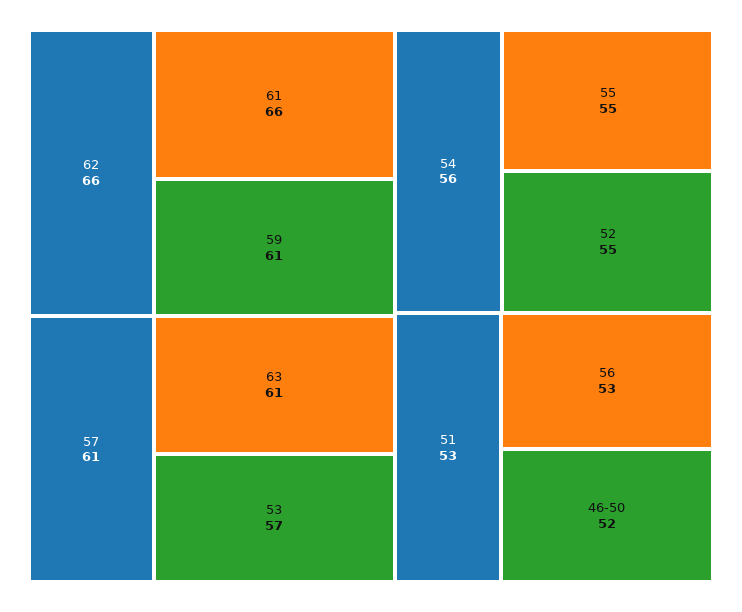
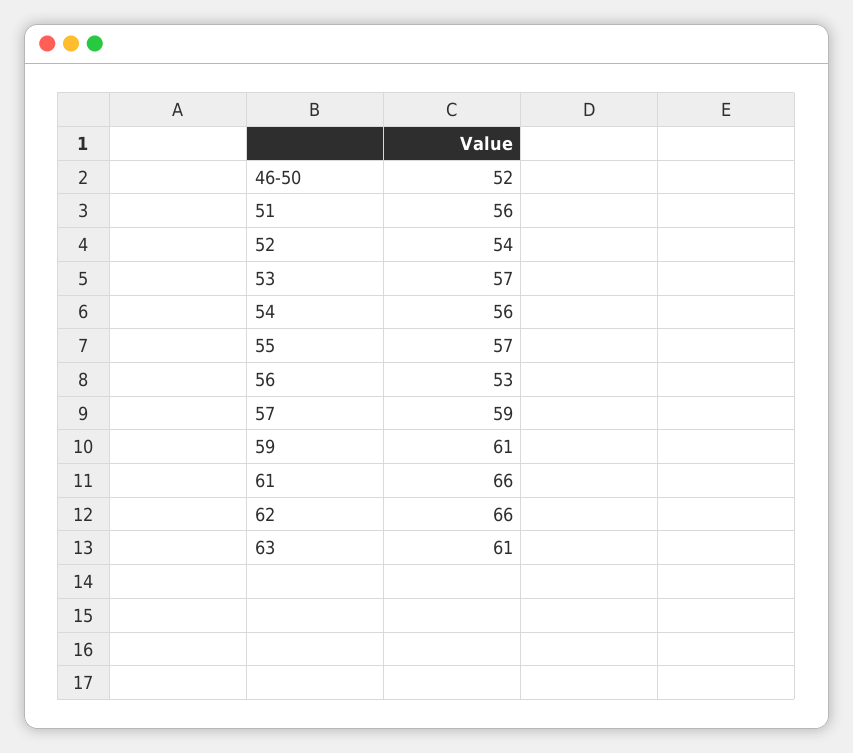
57: 61 -> 59
55: 55 -> 57
52: 55 -> 54
51: 53 -> 56

